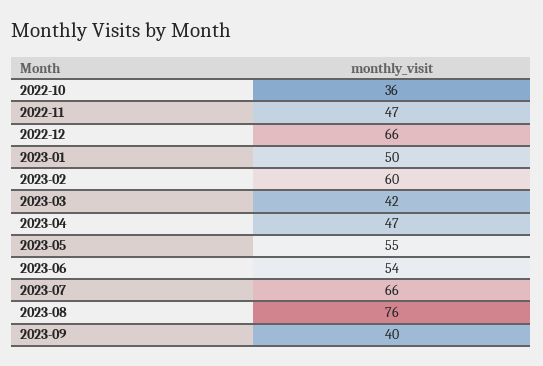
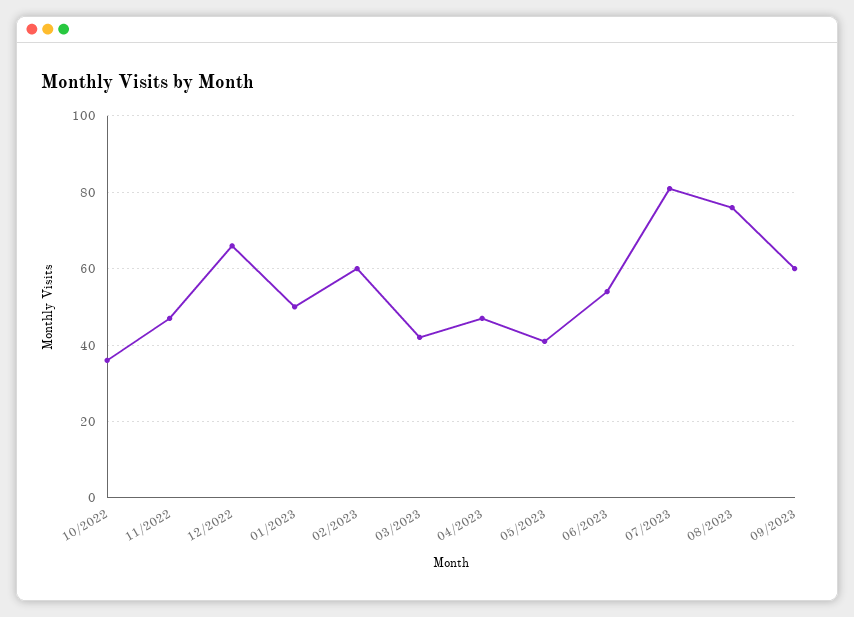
2023-05: 55 -> 40
2023-07: 66 -> 80
2023-09: 40 -> 60

